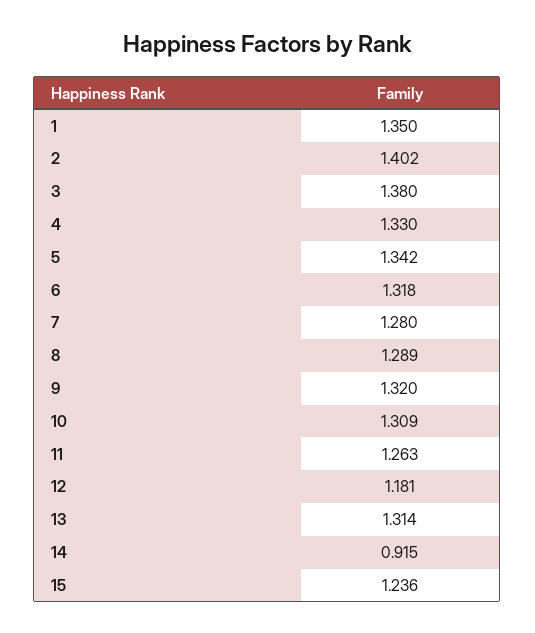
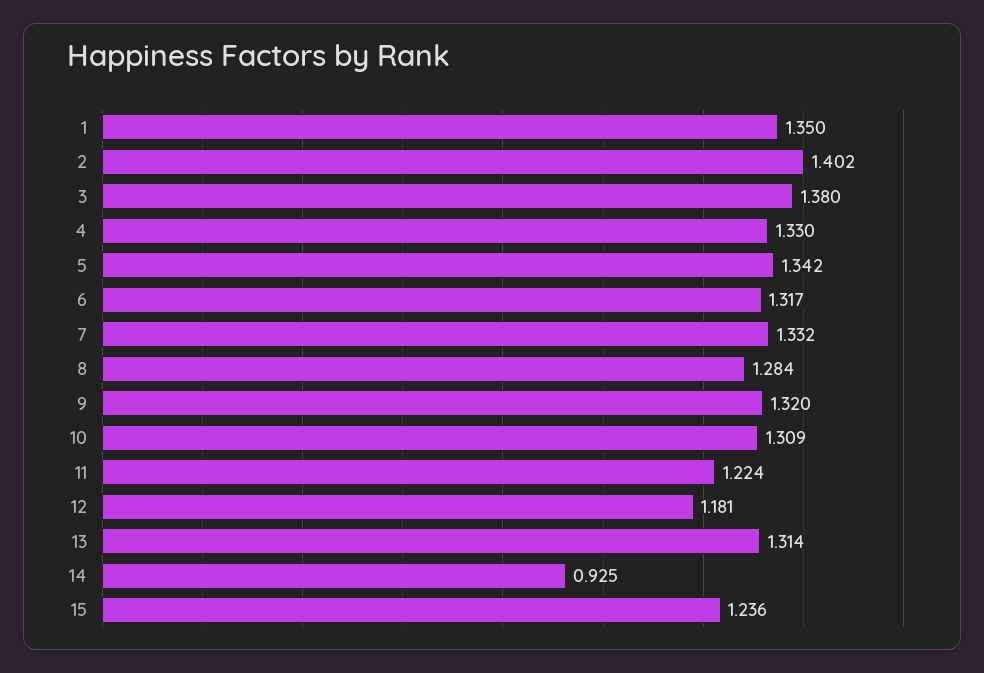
6: 1.318 -> 1.317
7: 1.28 -> 1.332
8: 1.289 -> 1.284
11: 1.263 -> 1.224
14: 0.915 -> 0.925

